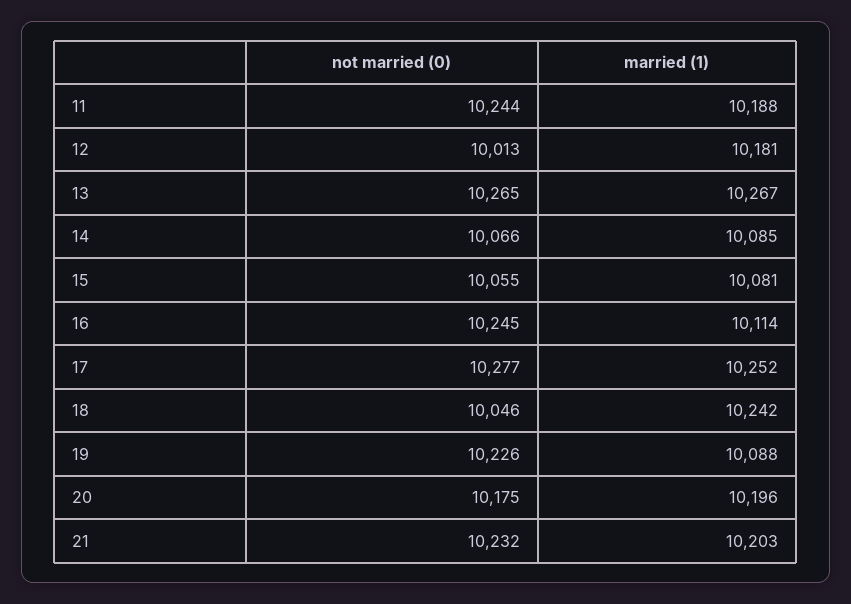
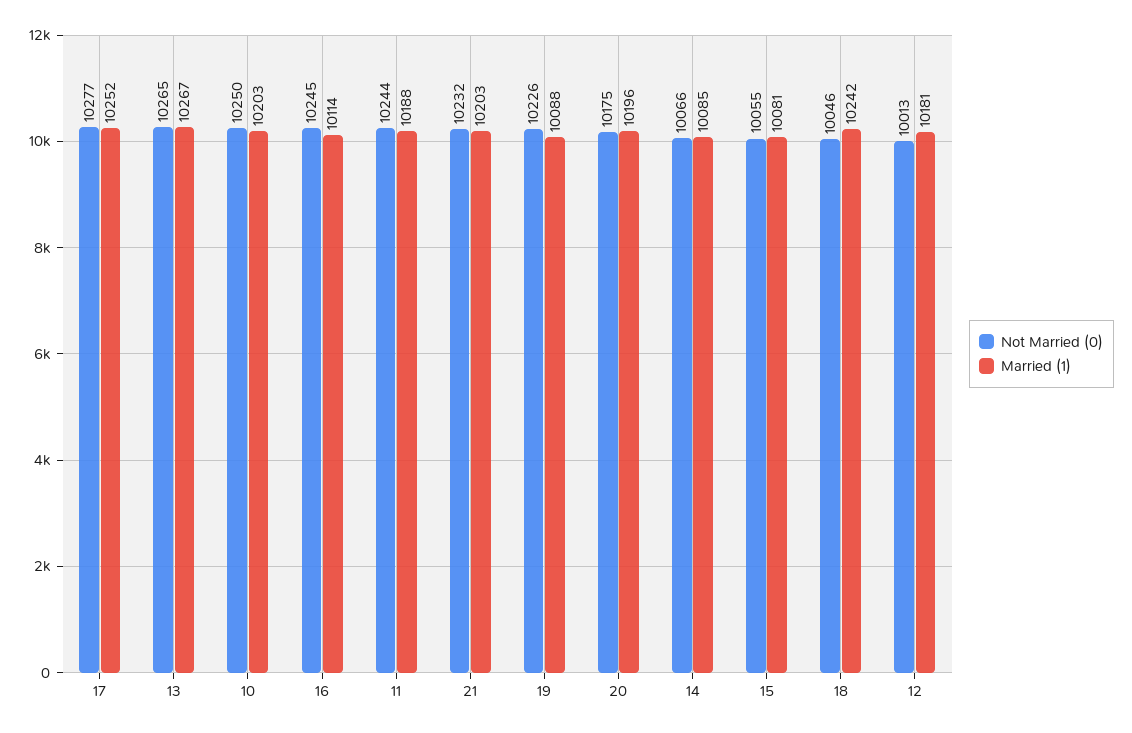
not married (0), 10: none -> 10250
married (1), 10: none -> 10203

